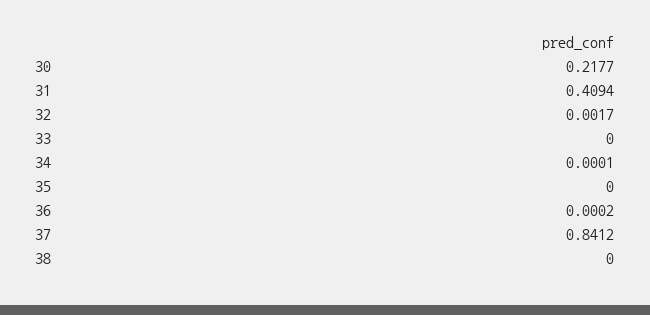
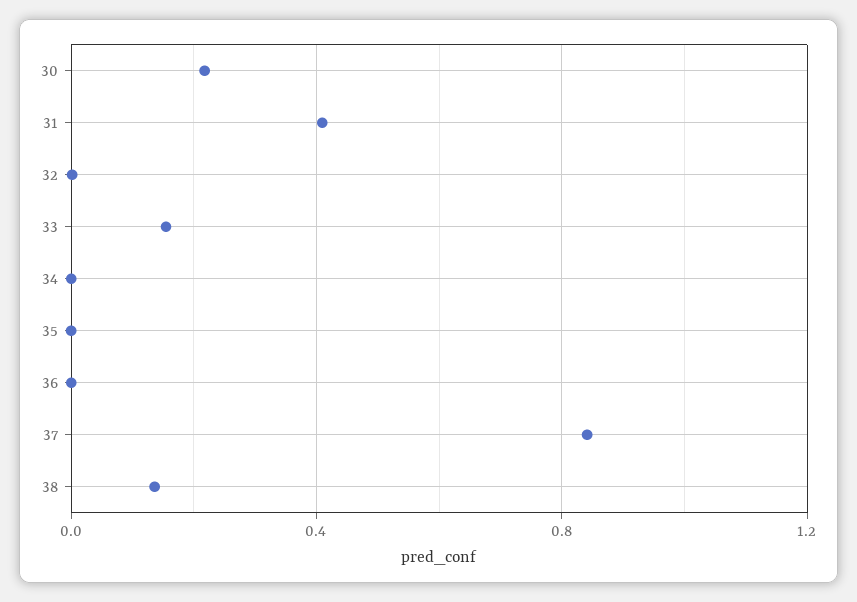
33: 0 -> 0.15
38: 0 -> 0.15

